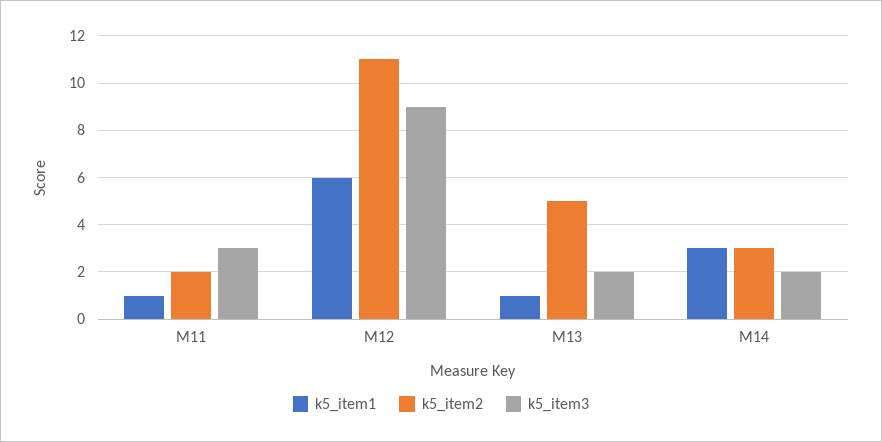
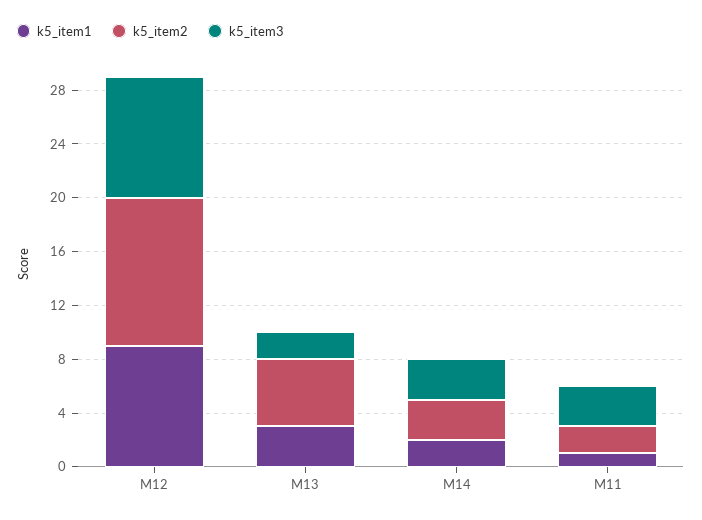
k5_item1, M12: 6 -> 9
k5_item1, M13: 1 -> 3
k5_item1, M14: 3 -> 2
k5_item3, M14: 2 -> 3

